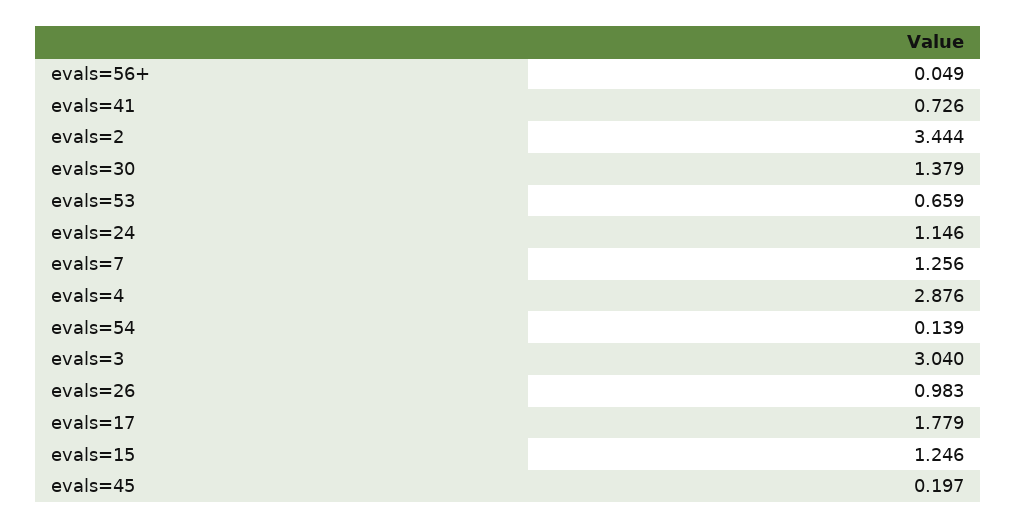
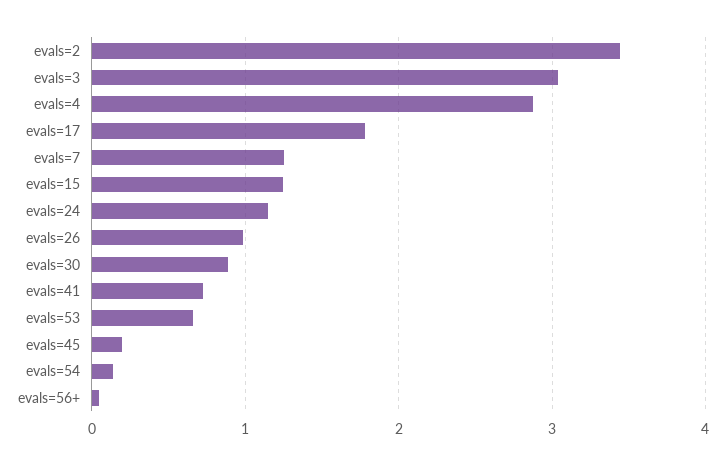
evals=30: 1.379 -> 0.9

